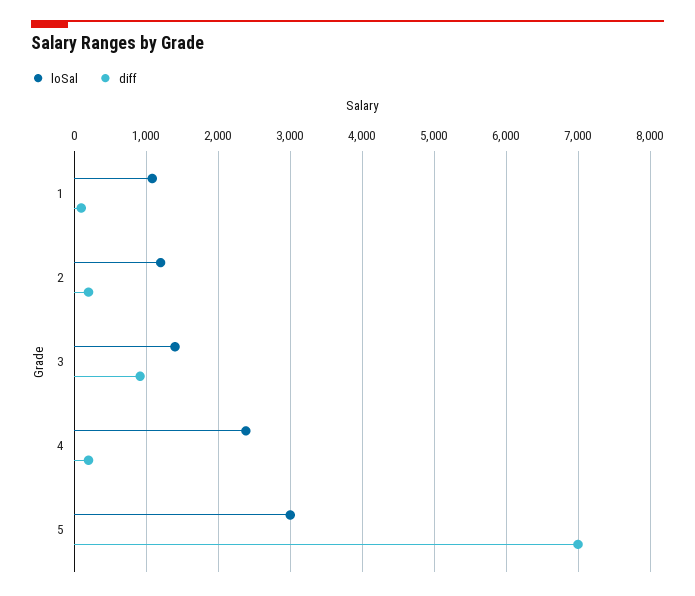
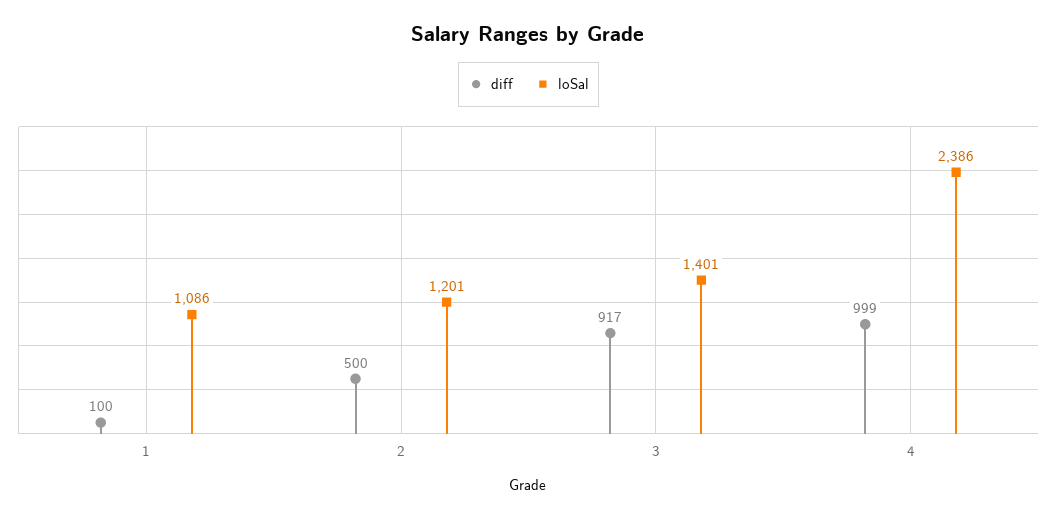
diff, 2: 200 -> 500
diff, 4: 200 -> 999
loSal, 5: 3000 -> none
diff, 5: 7000 -> none

